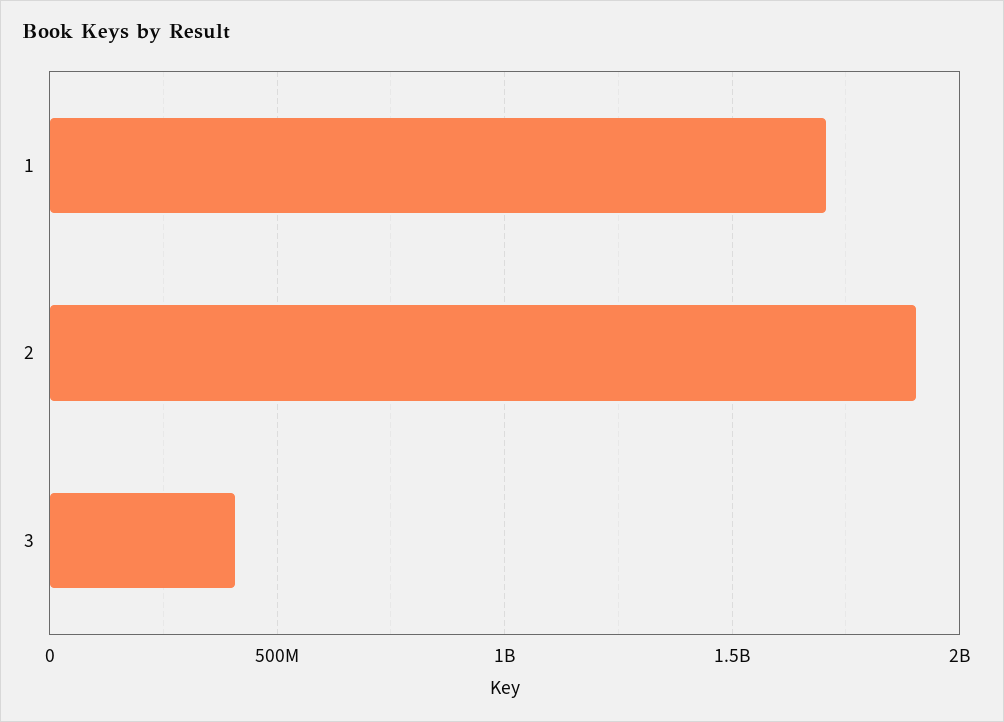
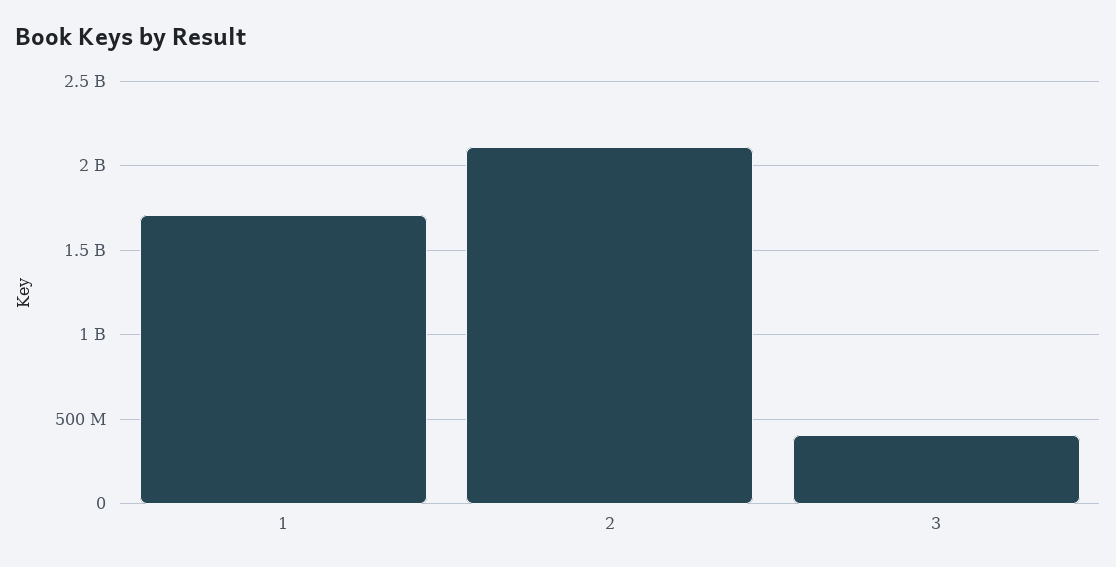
2: 1900000000 -> 2100000000

